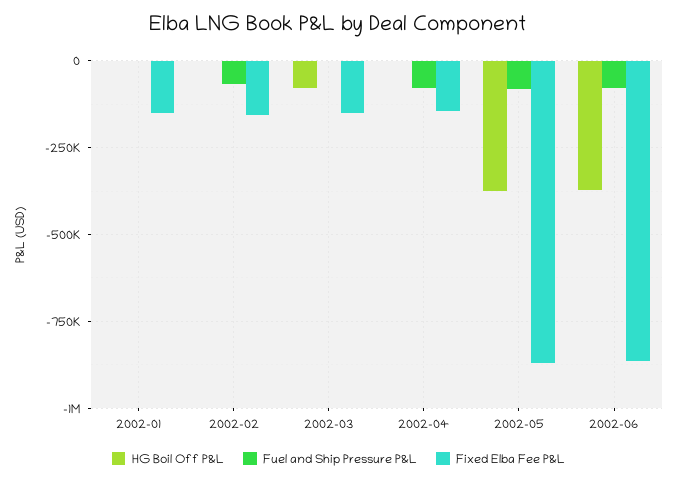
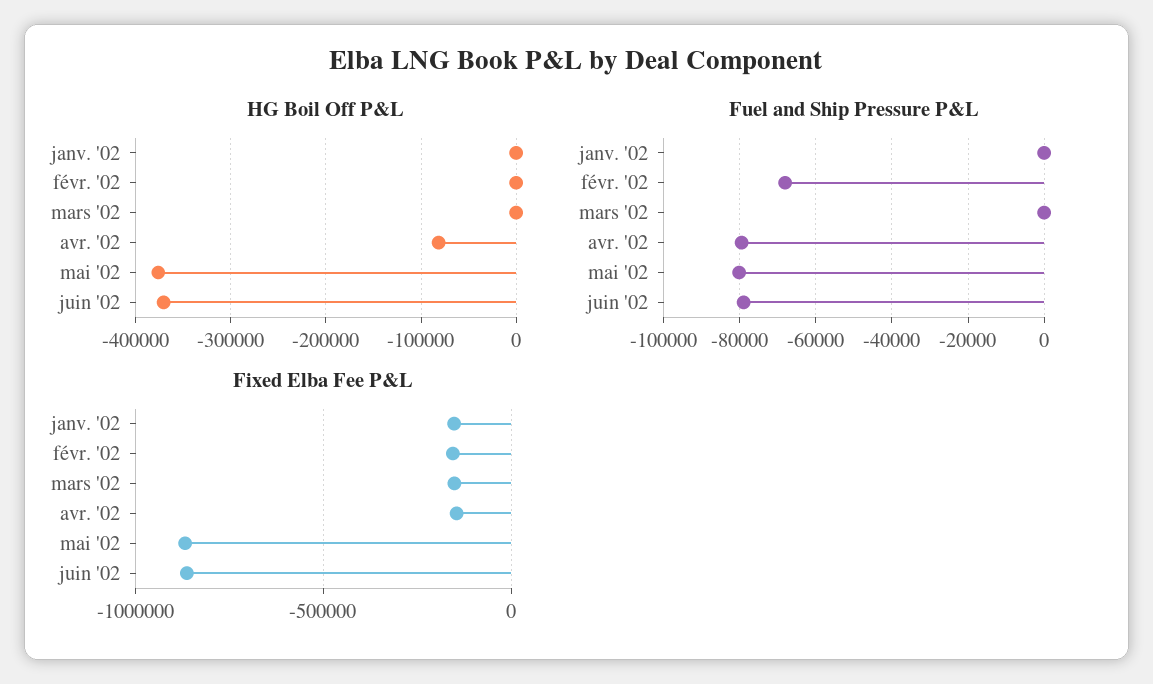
HG Boil Off P&L, 2002-03: -75000 -> 0
HG Boil Off P&L, 2002-04: 0 -> -80000

